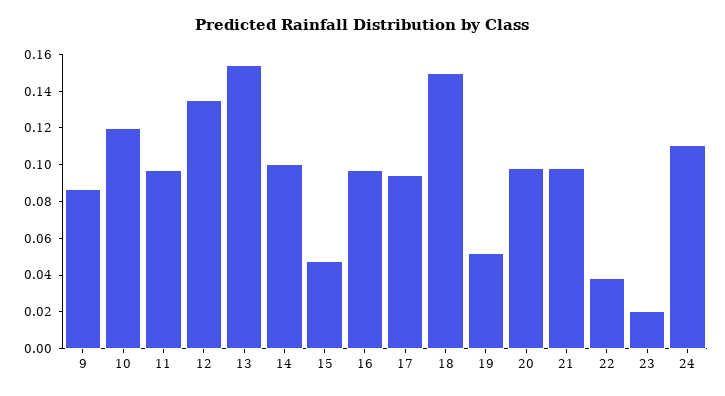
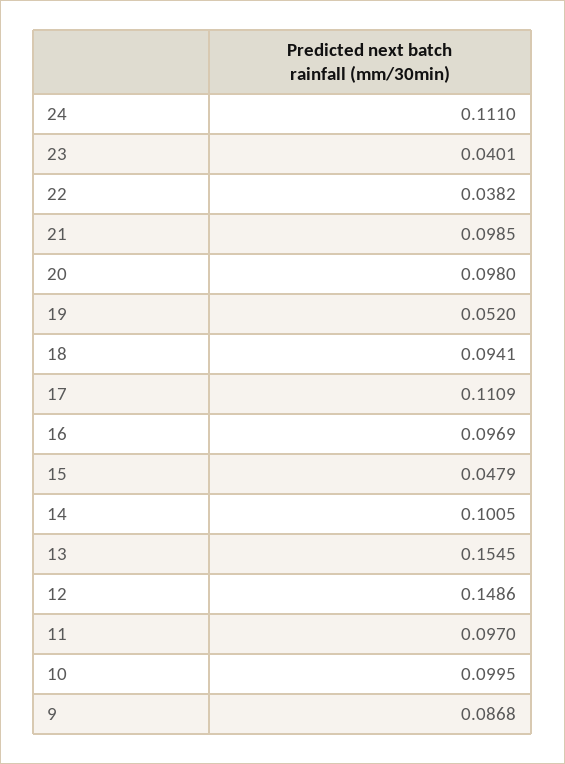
10: 0.12 -> 0.0995
12: 0.135 -> 0.1486
17: 0.095 -> 0.1109
18: 0.15 -> 0.0941
23: 0.02 -> 0.0401

